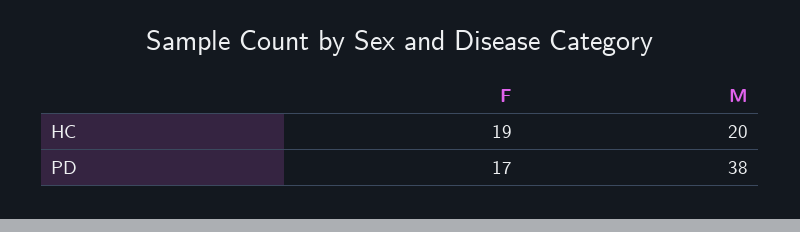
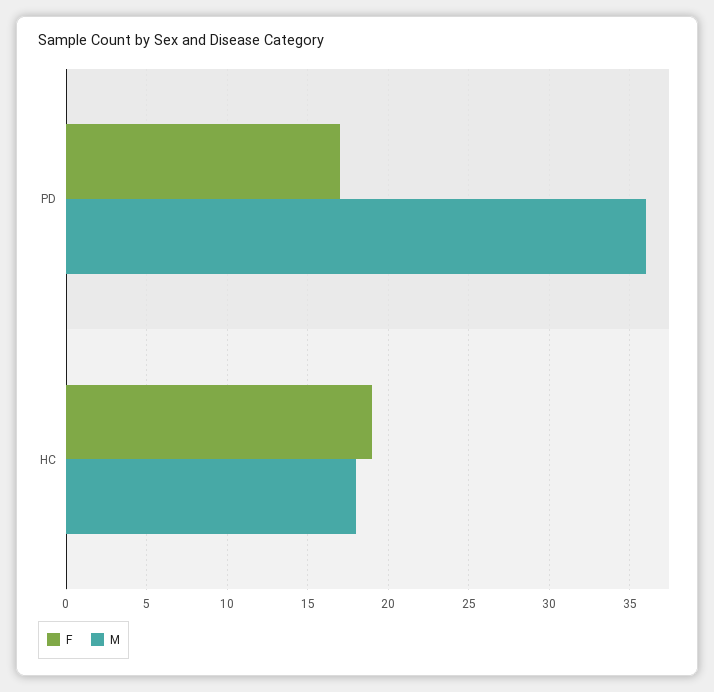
M, HC: 20 -> 18
M, PD: 38 -> 36

